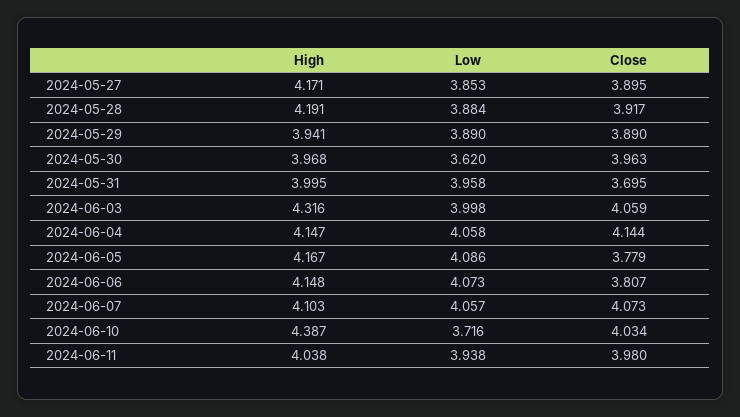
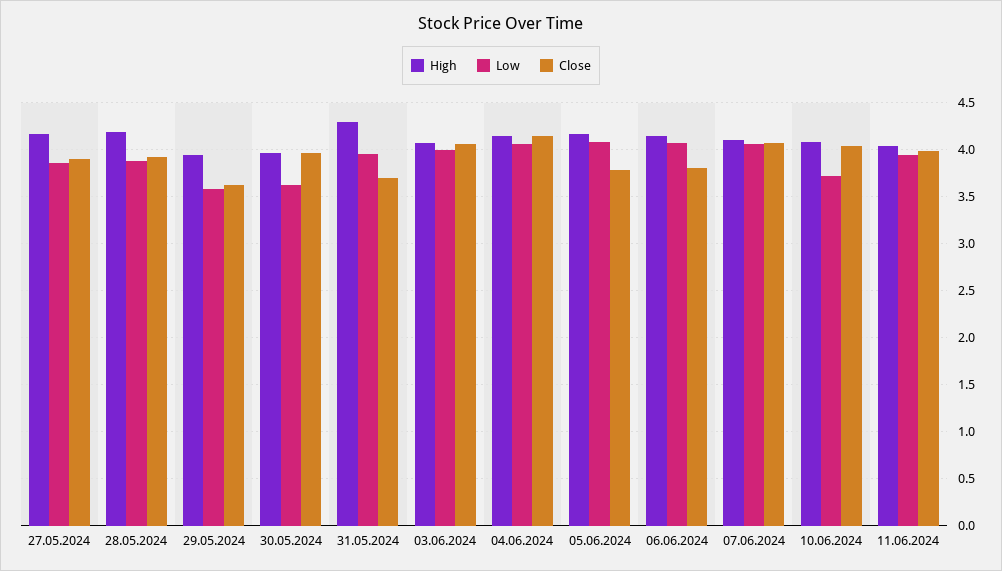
Low, 2024-05-29: 3.89 -> 3.6
Close, 2024-05-29: 3.89 -> 3.6
High, 2024-05-31: 3.995 -> 4.3
High, 2024-06-03: 4.316 -> 4.1
High, 2024-06-10: 4.387 -> 4.1

